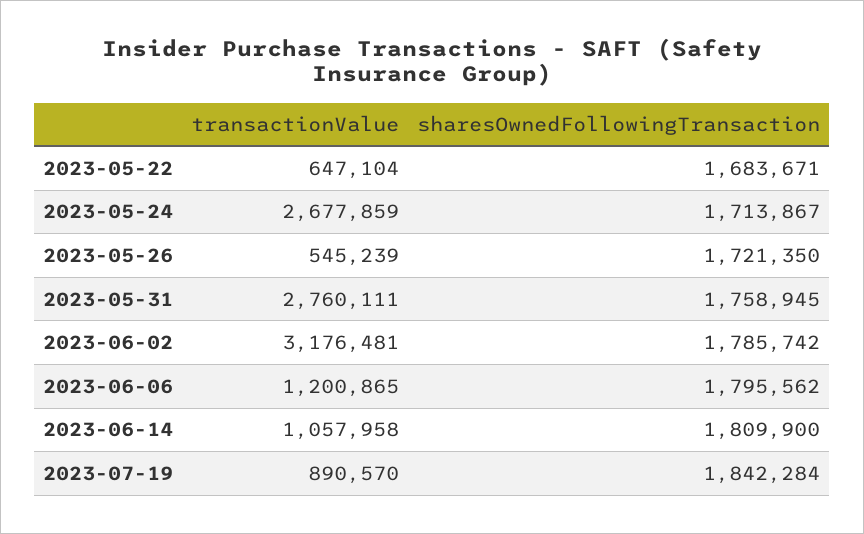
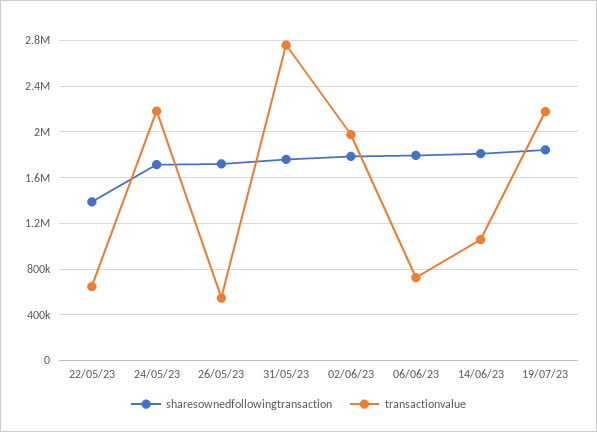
sharesOwnedFollowingTransaction, 2023-05-22: 1683671 -> 1400000
transactionValue, 2023-05-24: 2677859 -> 2200000
transactionValue, 2023-06-02: 3176481 -> 2000000
transactionValue, 2023-06-06: 1200865 -> 700000
transactionValue, 2023-07-19: 890570 -> 2200000

